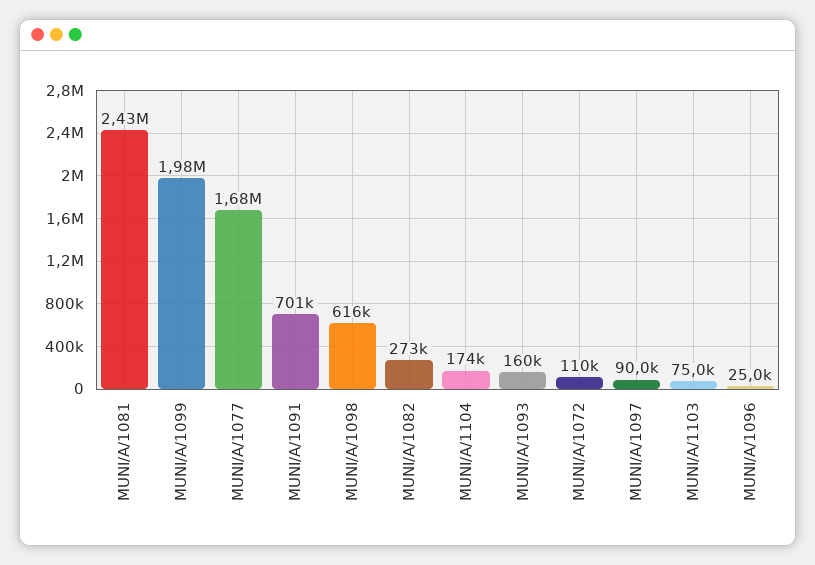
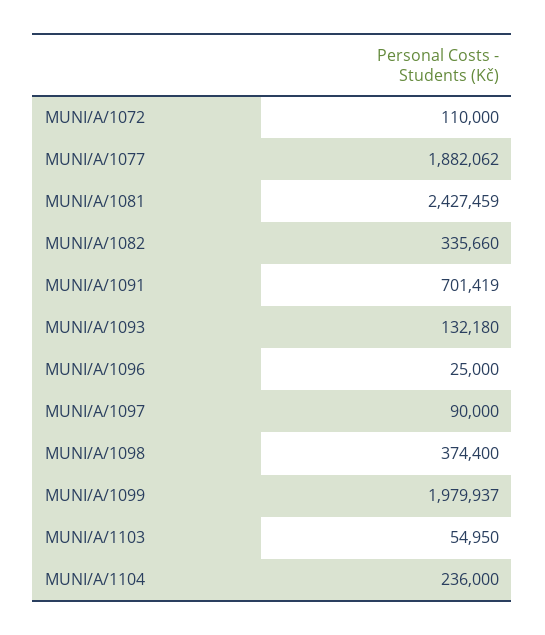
MUNI/A/1077: 1680000 -> 1882062
MUNI/A/1098: 616000 -> 374400
MUNI/A/1082: 273000 -> 335660
MUNI/A/1104: 174000 -> 236000
MUNI/A/1093: 160000 -> 132180
MUNI/A/1103: 75000 -> 54950

